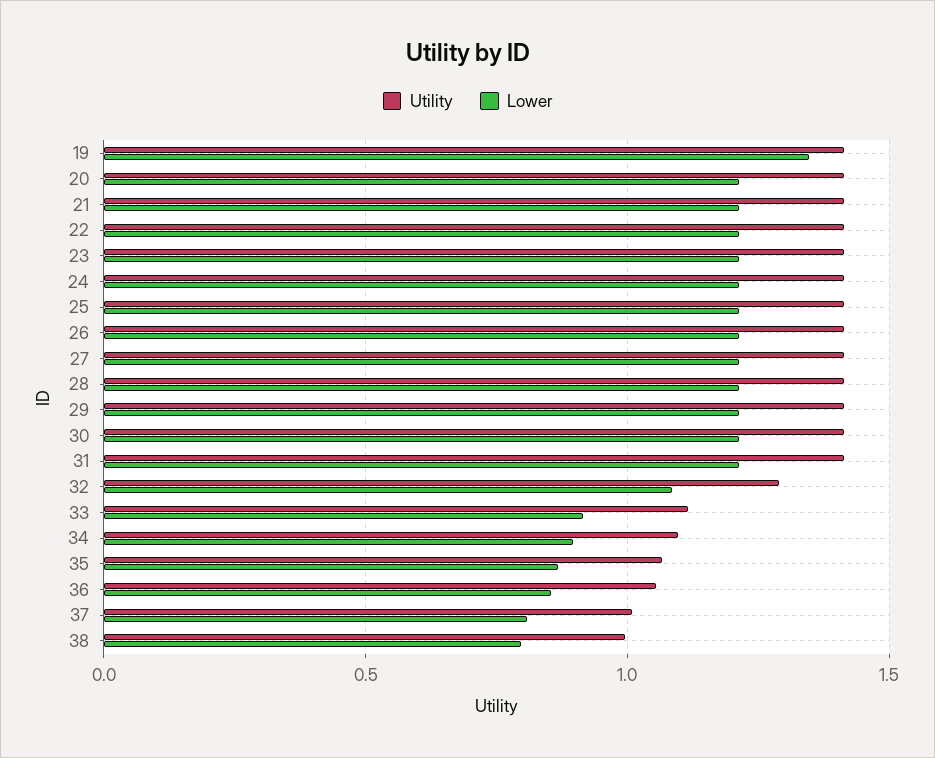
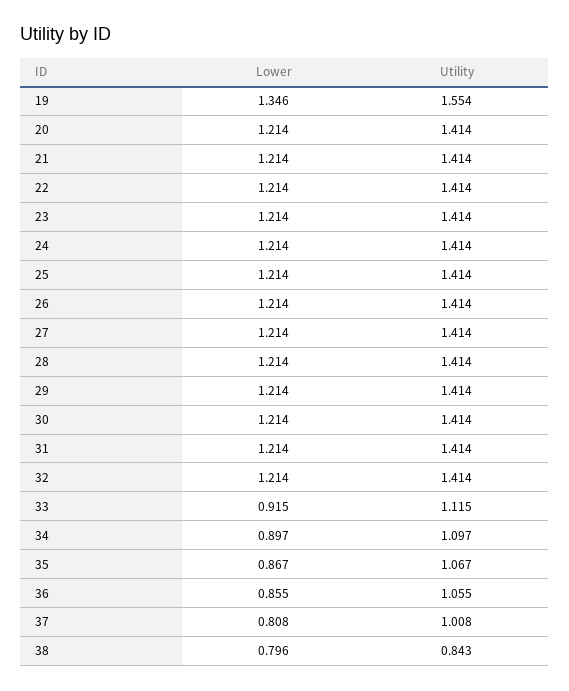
Utility, 19: 1.4 -> 1.554
Utility, 32: 1.3 -> 1.414
Lower, 32: 1.1 -> 1.214
Utility, 38: 1 -> 0.843

